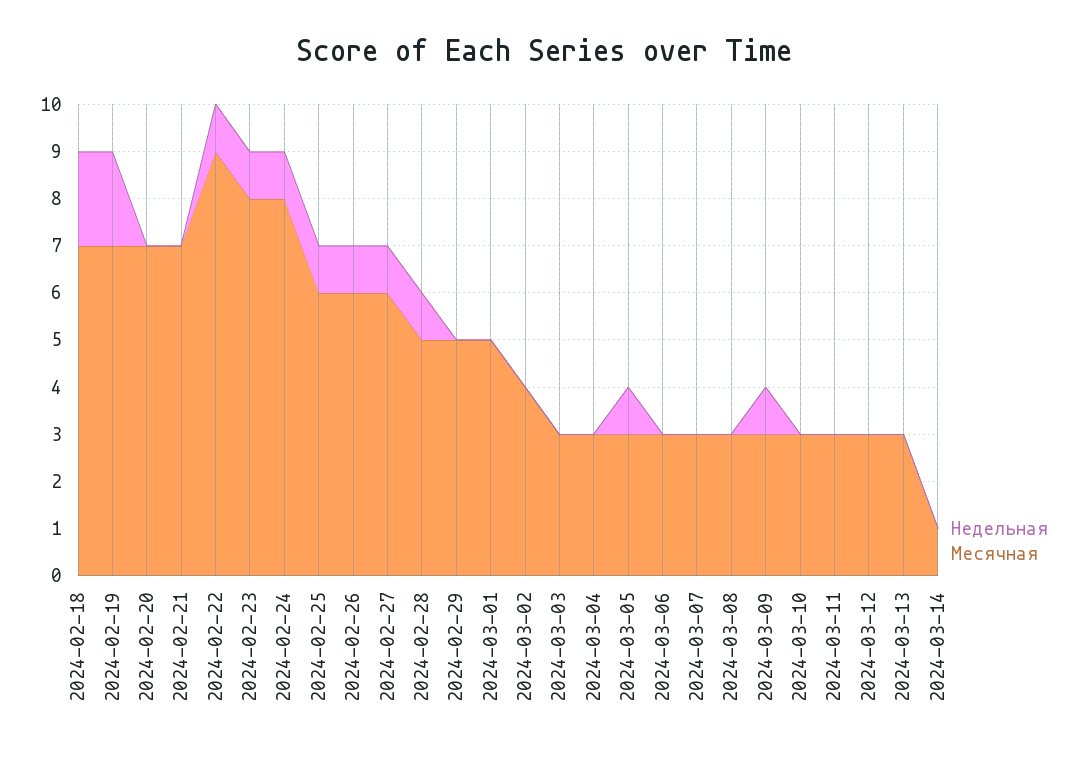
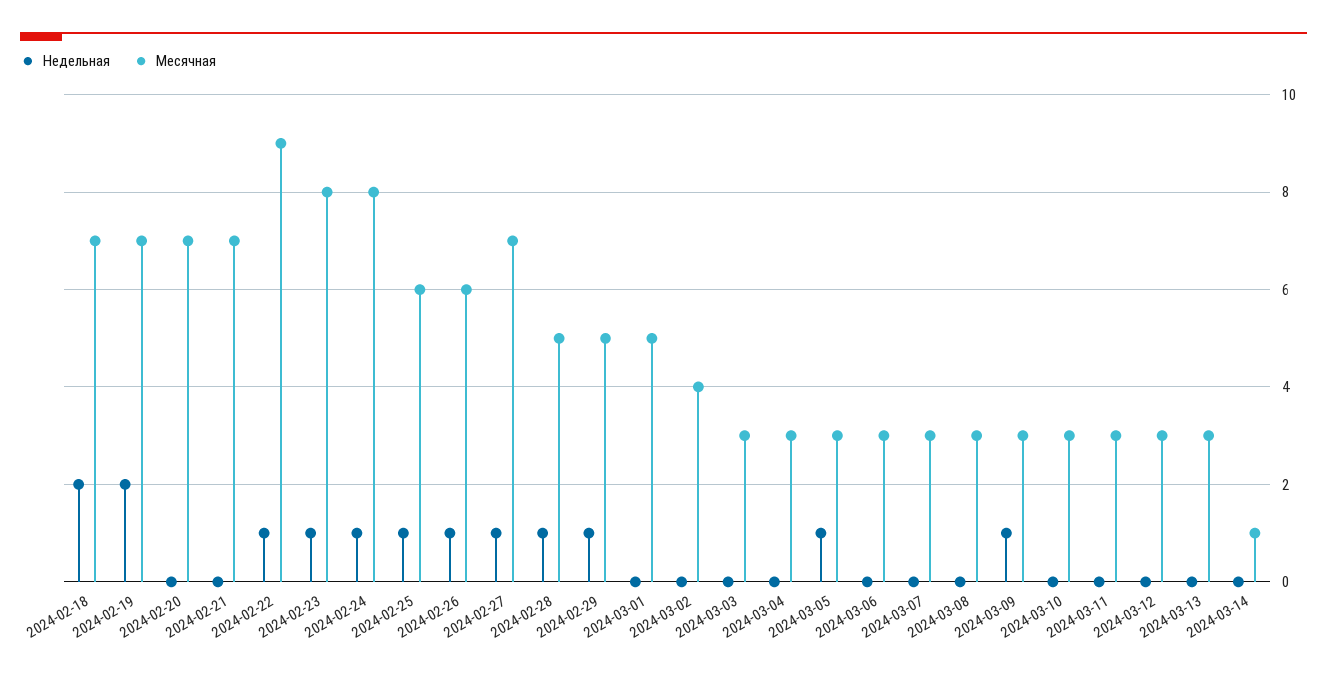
Месячная, 2024-02-27: 6 -> 7
Недельная, 2024-02-29: 0 -> 1

